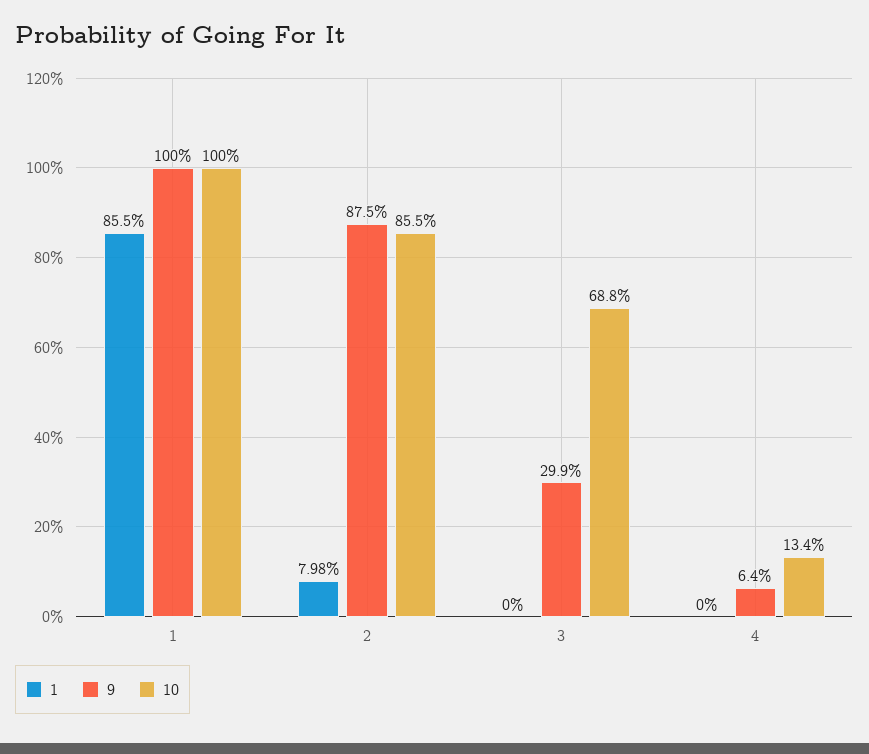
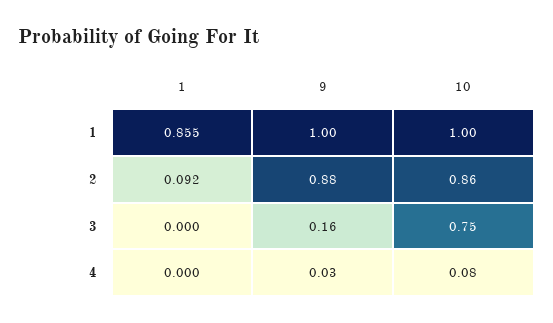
1, 2: 0.0798 -> 0.092
9, 3: 0.299 -> 0.16
10, 3: 0.688 -> 0.75
9, 4: 0.064 -> 0.03
10, 4: 0.134 -> 0.08

